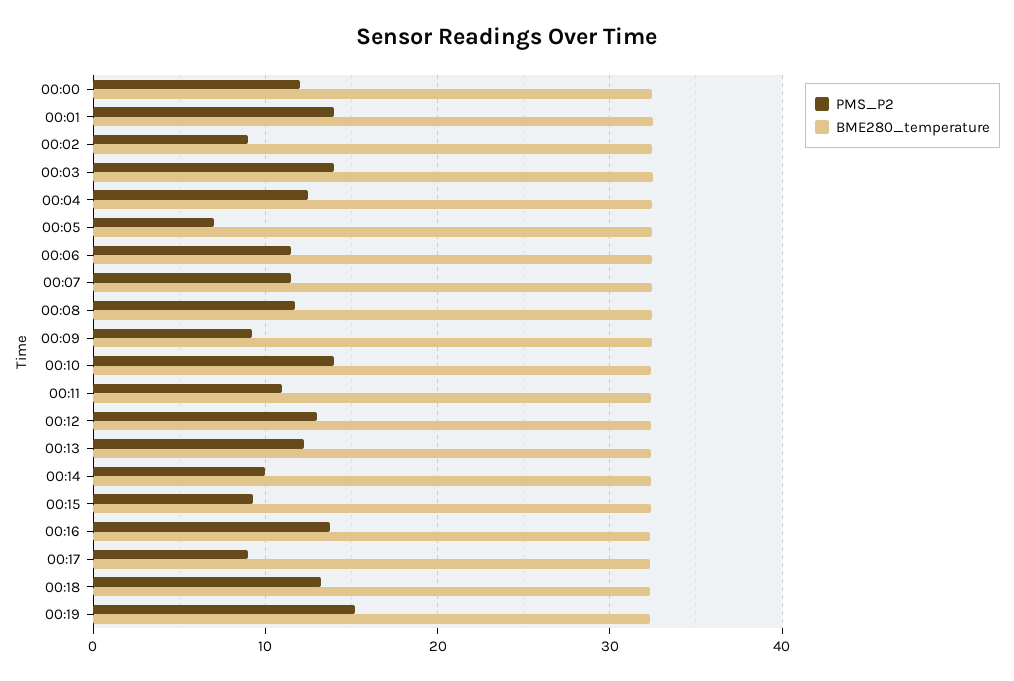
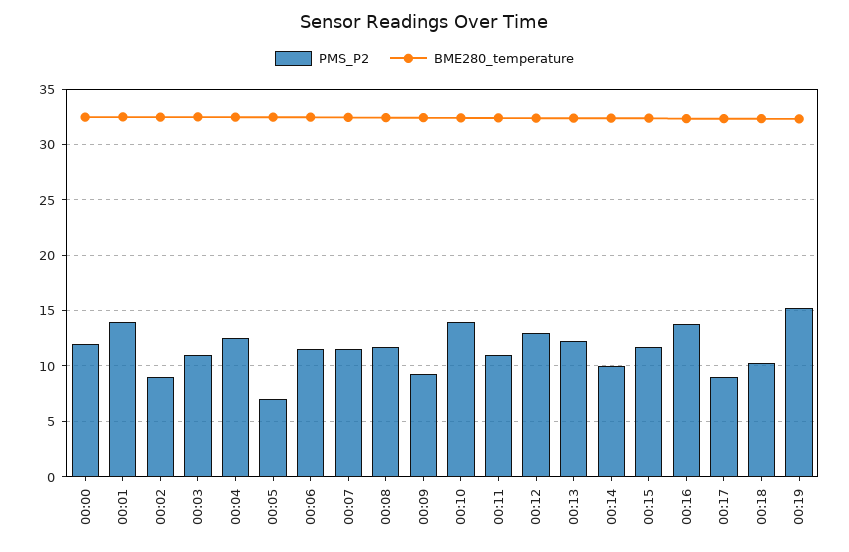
PMS_P2, 00:03: 14 -> 11
PMS_P2, 00:15: 9 -> 12
PMS_P2, 00:18: 13 -> 10

